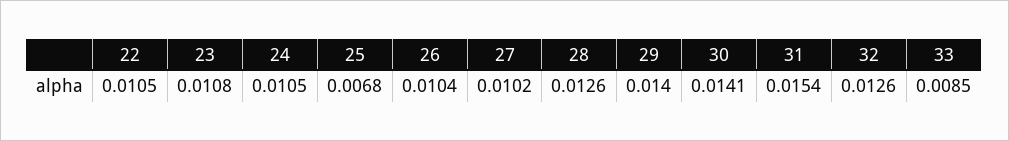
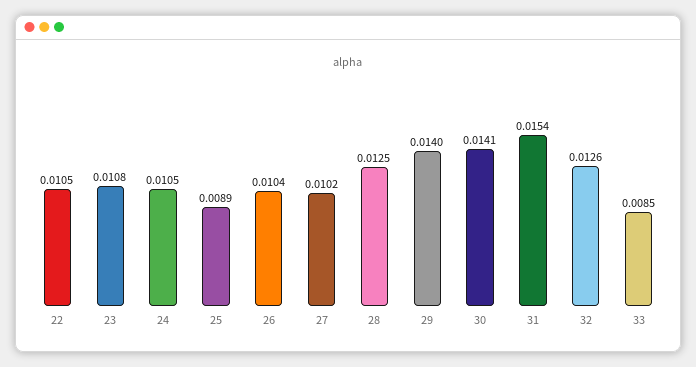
25: 0.0068 -> 0.0089
28: 0.0126 -> 0.0125

